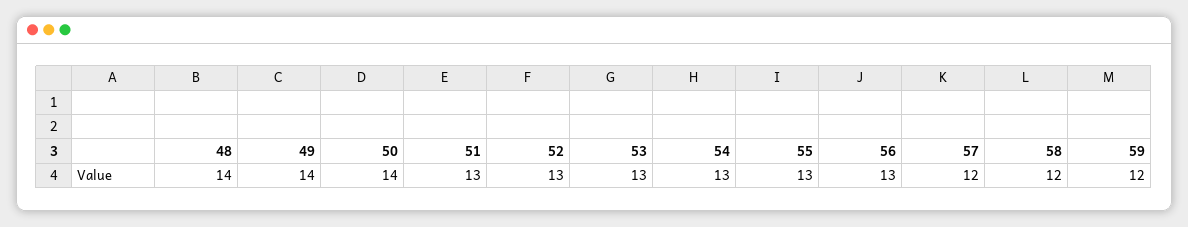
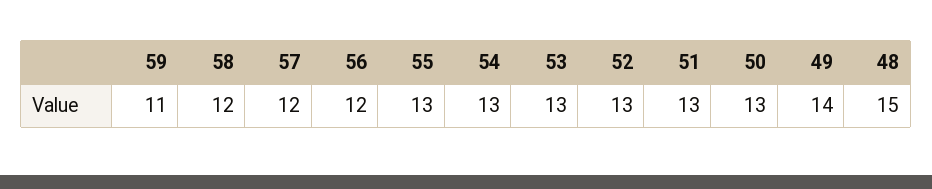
48: 14 -> 15
50: 14 -> 13
56: 13 -> 12
59: 12 -> 11

